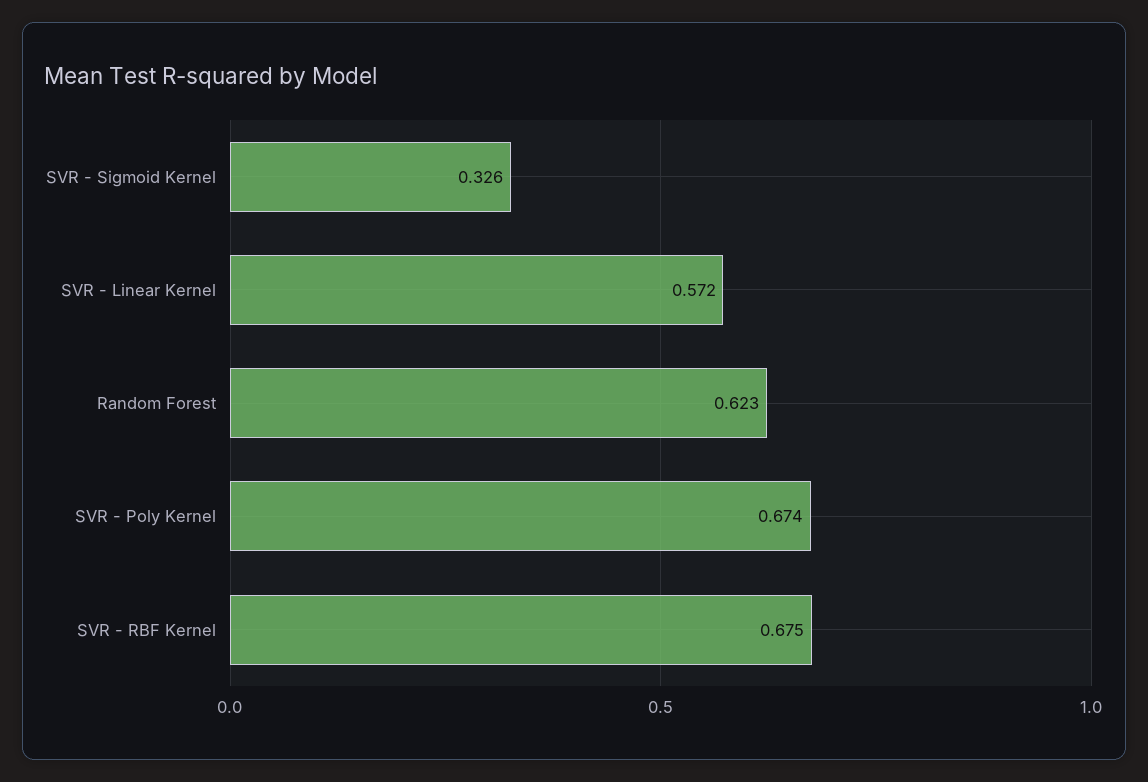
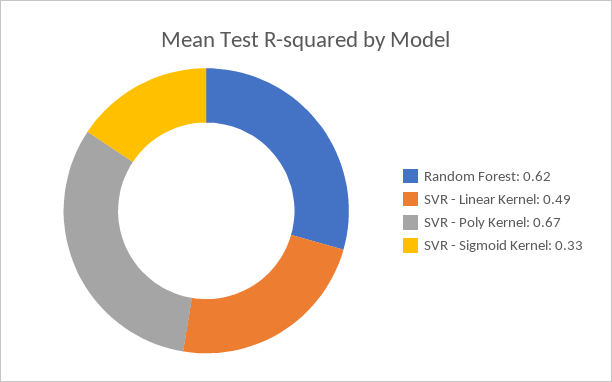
SVR - Linear Kernel: 0.572 -> 0.49
SVR - RBF Kernel: 0.675 -> none

